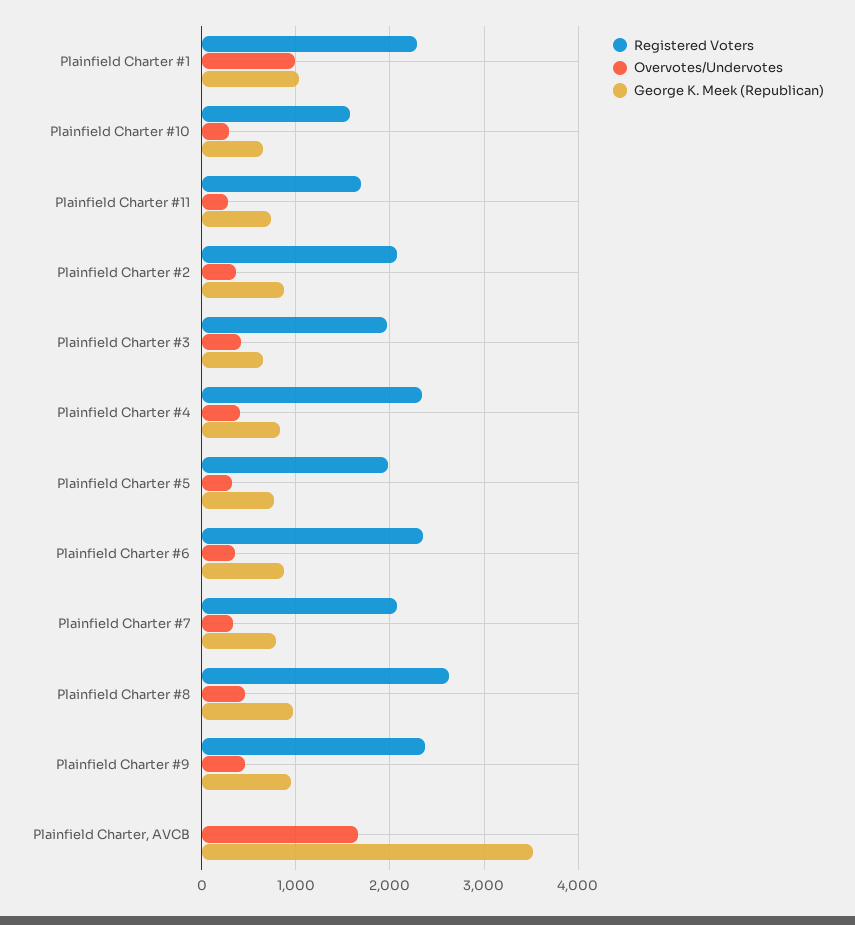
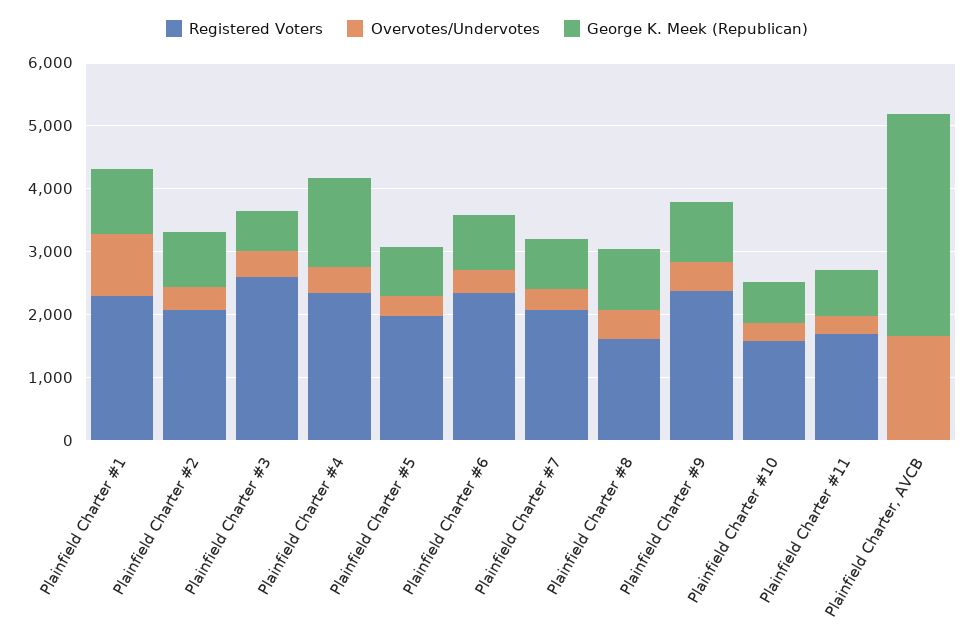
Registered Voters, Plainfield Charter #3: 2000 -> 2600
George K. Meek (Republican), Plainfield Charter #4: 800 -> 1400
Registered Voters, Plainfield Charter #8: 2600 -> 1600

